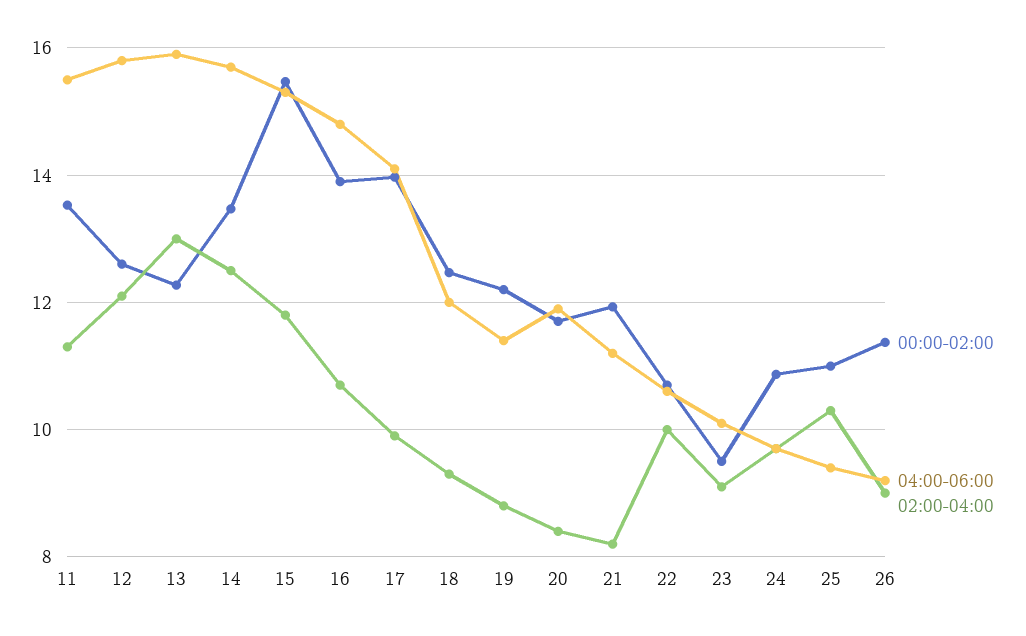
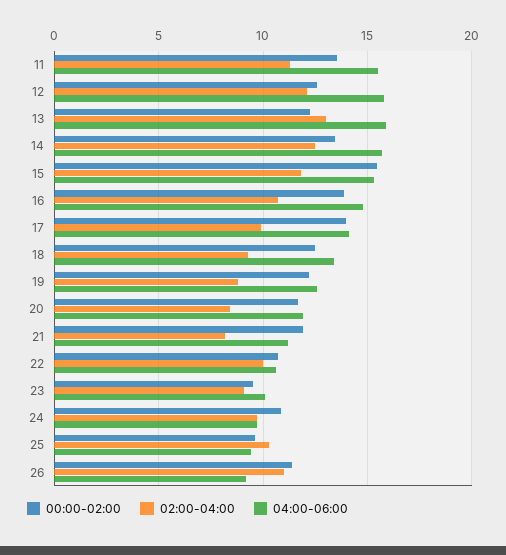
04:00-06:00, 18: 12 -> 13.5
04:00-06:00, 19: 11.4 -> 12.5
00:00-02:00, 25: 11 -> 9.5
02:00-04:00, 26: 9 -> 11

